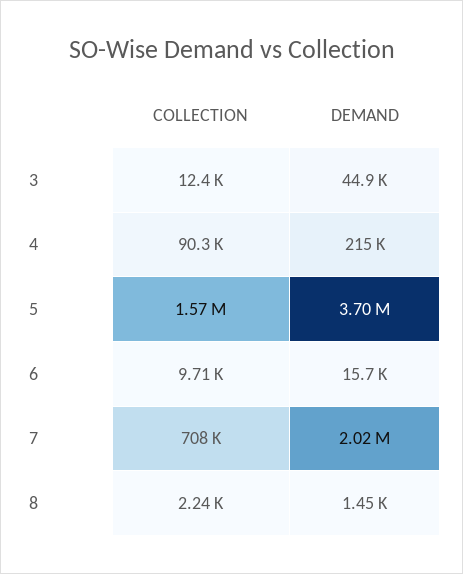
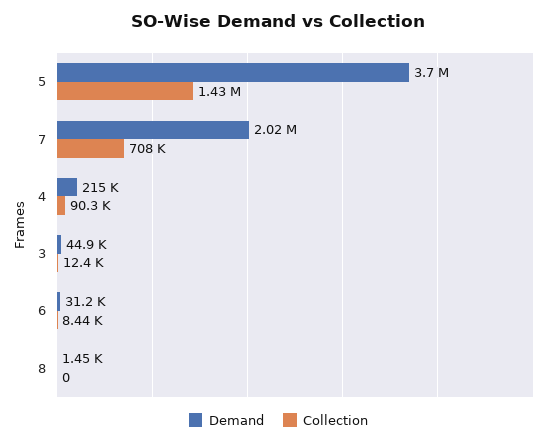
COLLECTION, 5: 1570000 -> 1430000
COLLECTION, 6: 9710 -> 8440
DEMAND, 6: 15700 -> 31200
COLLECTION, 8: 2240 -> 0

